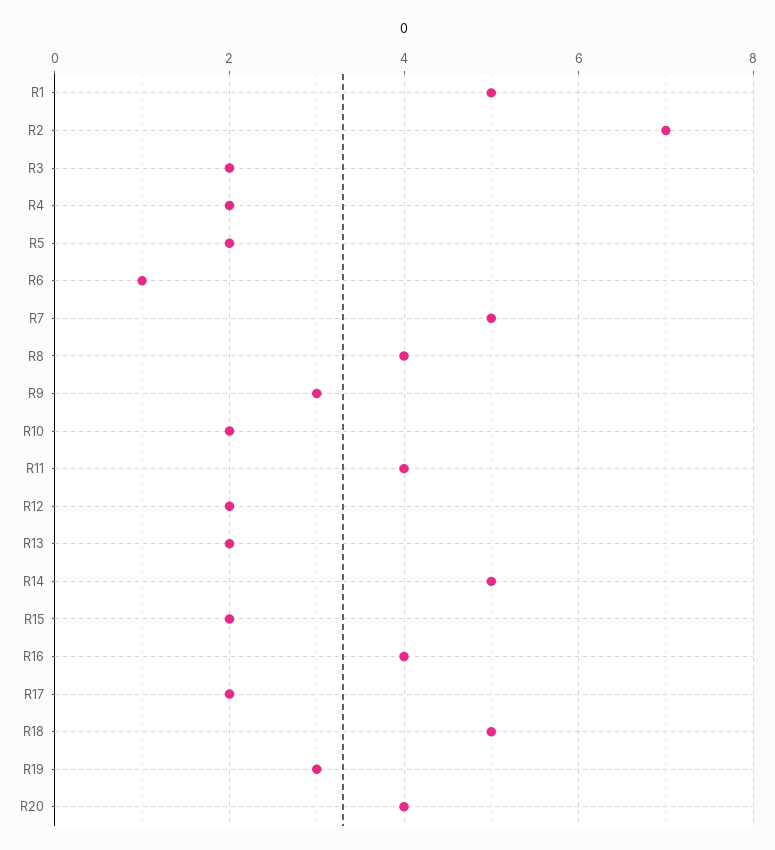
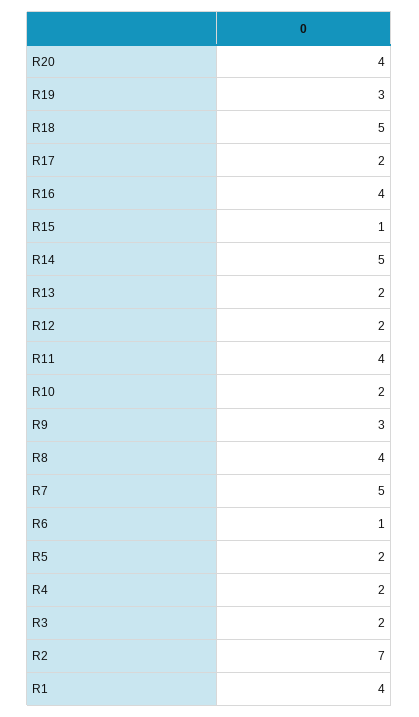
R1: 5 -> 4
R15: 2 -> 1

